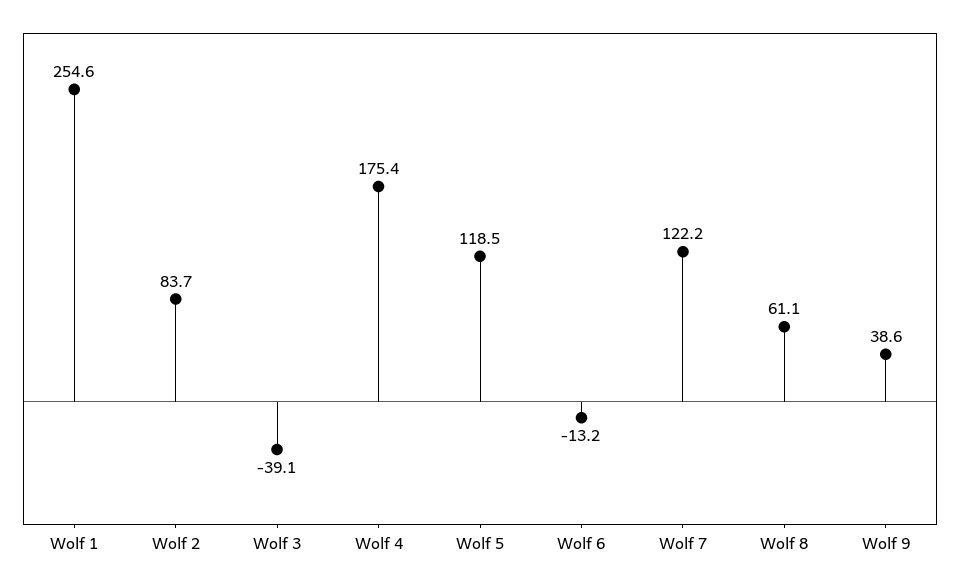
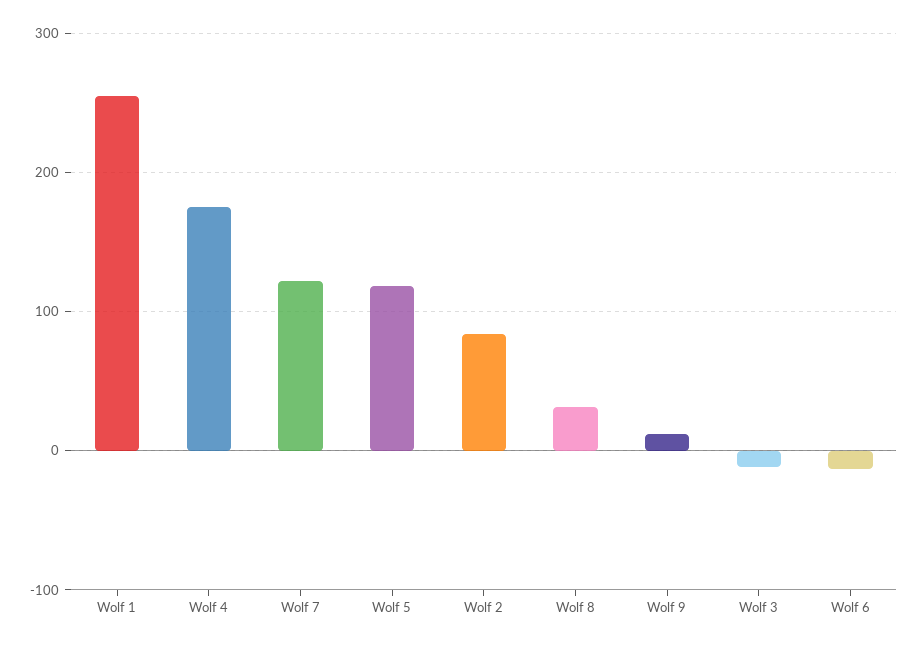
Wolf 3: -39.1 -> -10
Wolf 8: 61.1 -> 30
Wolf 9: 38.6 -> 10

